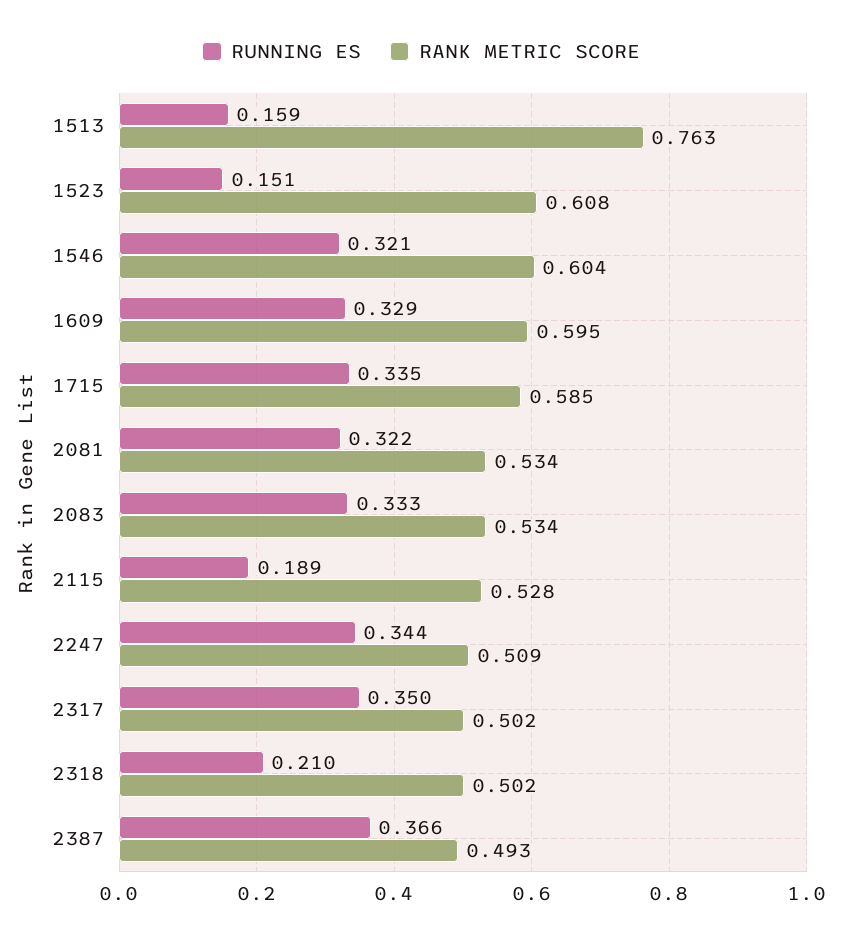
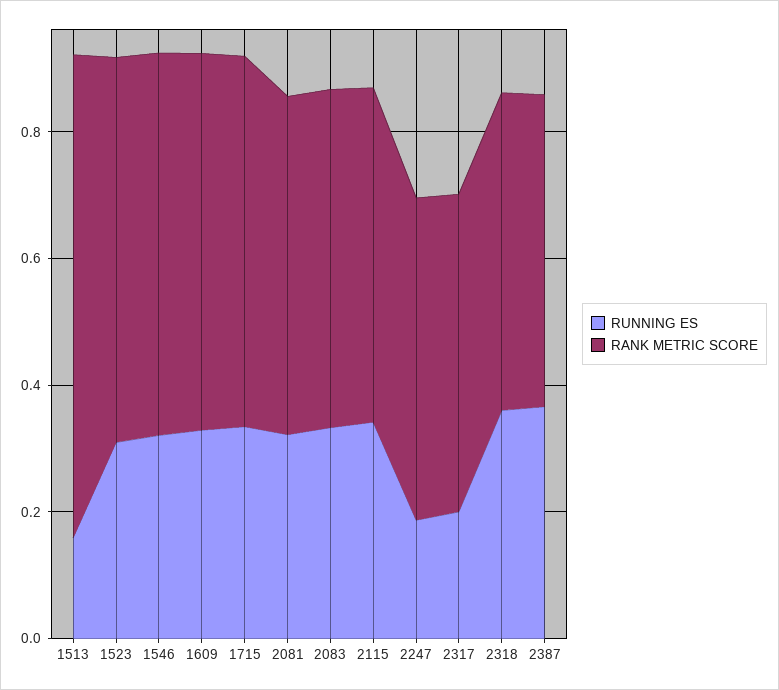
RUNNING ES, 1523: 0.151 -> 0.3
RUNNING ES, 2115: 0.189 -> 0.35
RUNNING ES, 2247: 0.344 -> 0.2
RUNNING ES, 2317: 0.35 -> 0.2
RUNNING ES, 2318: 0.21 -> 0.35

